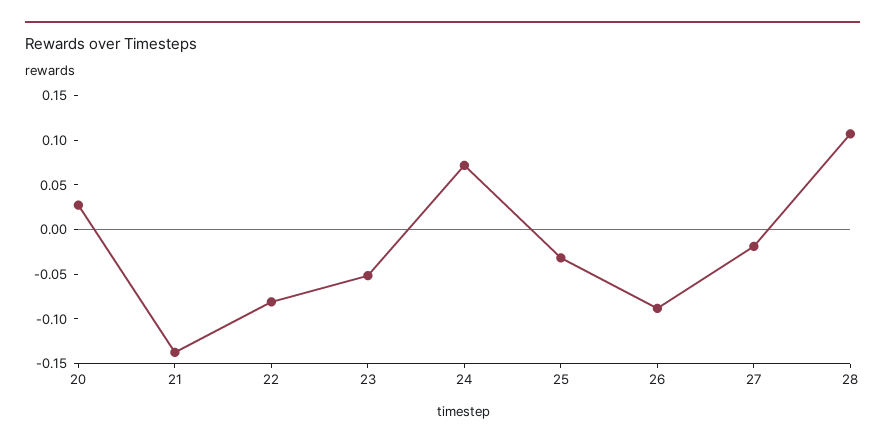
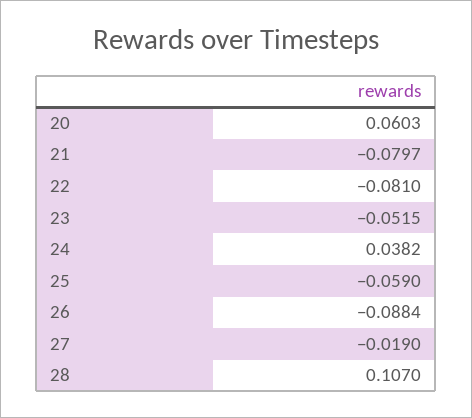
20: 0.03 -> 0.0603
21: -0.14 -> -0.0797
24: 0.07 -> 0.0382
25: -0.03 -> -0.059

